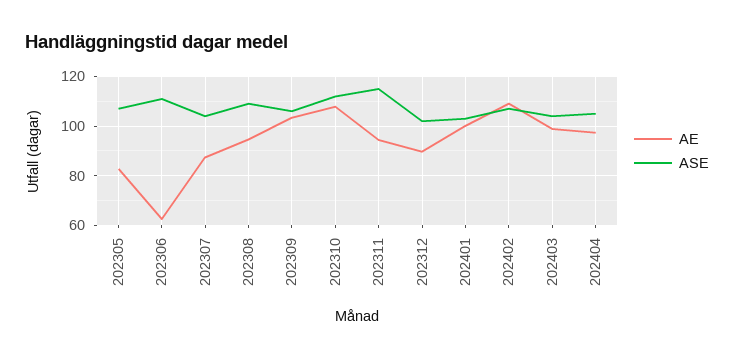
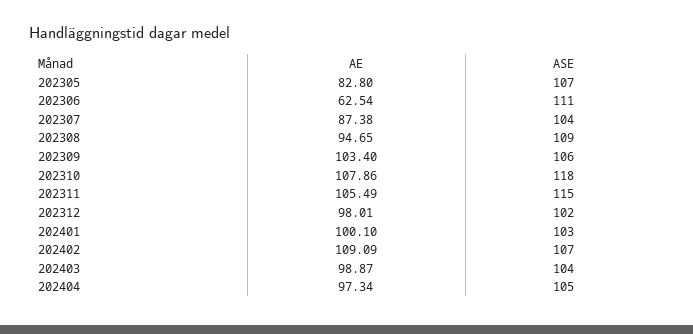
ASE, 202310: 112.5 -> 118
AE, 202311: 95 -> 105.49
AE, 202312: 90 -> 98.01

